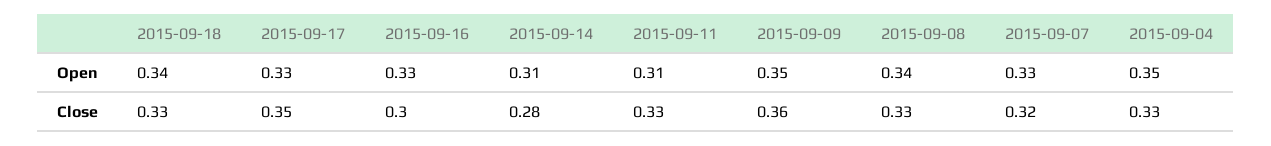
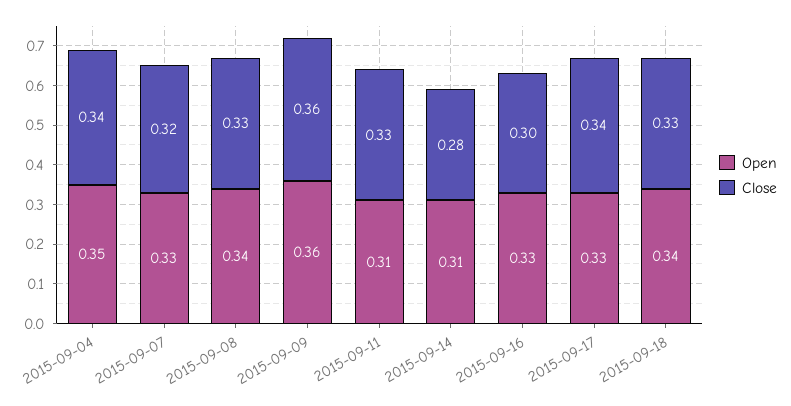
Open, 2015-09-09: 0.35 -> 0.36
Close, 2015-09-17: 0.35 -> 0.34
Close, 2015-09-04: 0.33 -> 0.34

